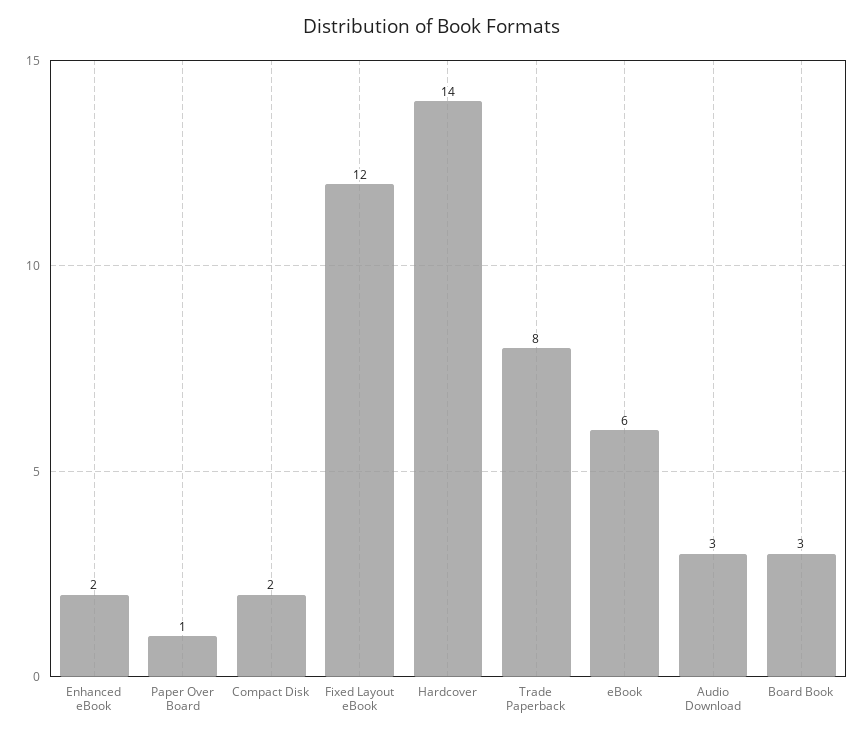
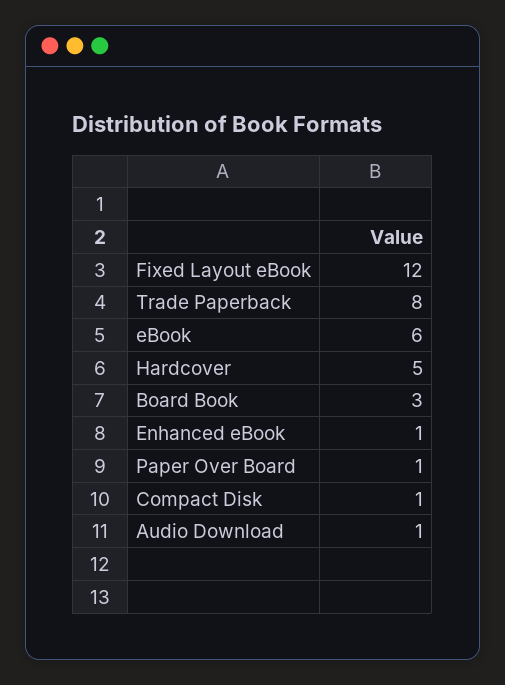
Enhanced eBook: 2 -> 1
Compact Disk: 2 -> 1
Hardcover: 14 -> 5
Audio Download: 3 -> 1

